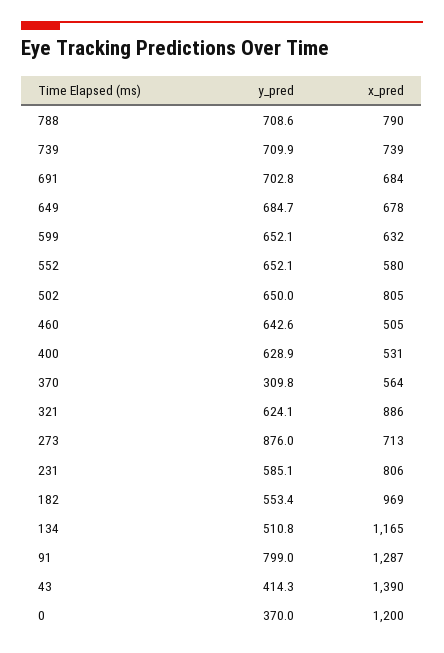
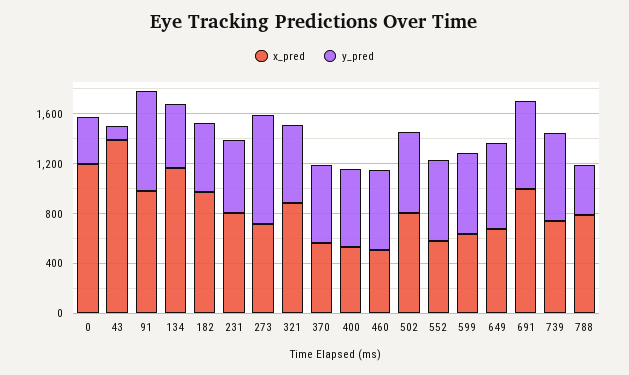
y_pred, 788: 708.6 -> 400
x_pred, 691: 684 -> 1000
y_pred, 370: 309.8 -> 600
x_pred, 91: 1287 -> 1000
y_pred, 43: 414.3 -> 100

